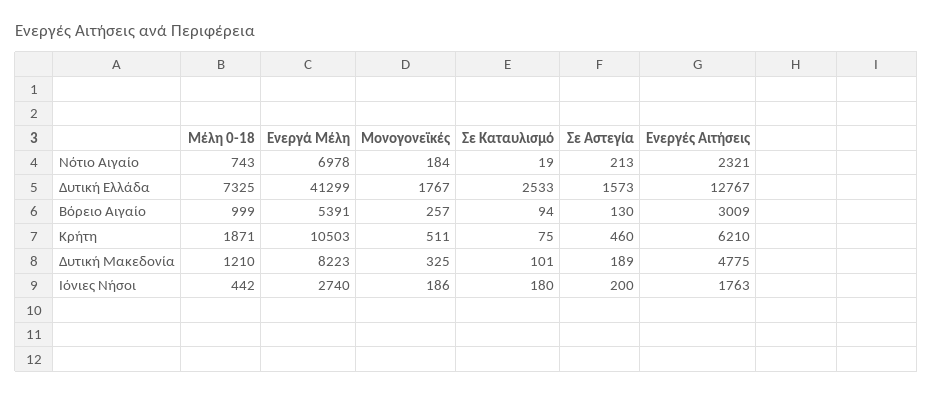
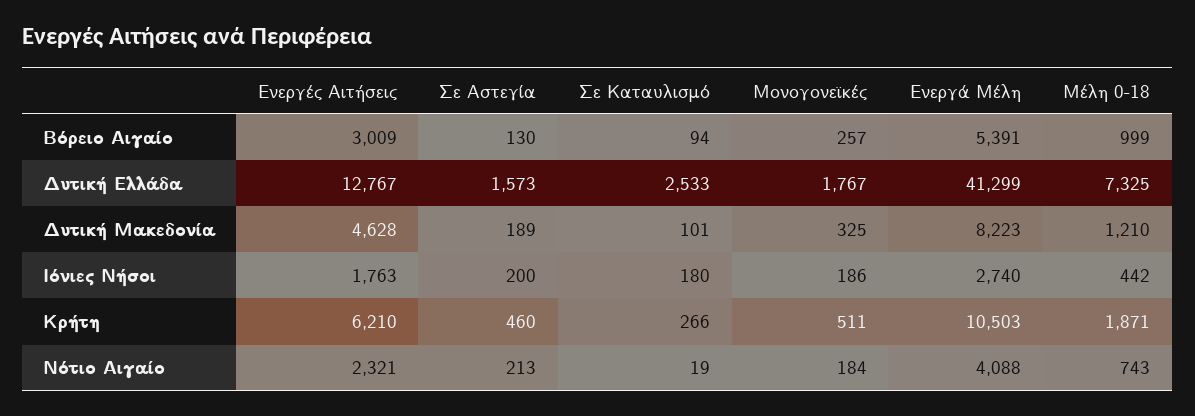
Ενεργά Μέλη, Νότιο Αιγαίο: 6978 -> 4088
Σε Καταυλισμό, Κρήτη: 75 -> 266
Ενεργές Αιτήσεις, Δυτική Μακεδονία: 4775 -> 4628

